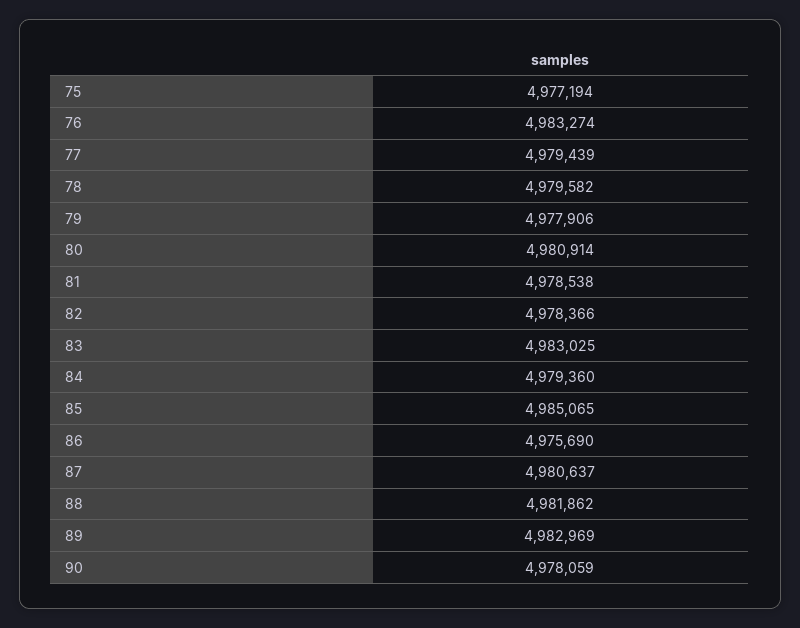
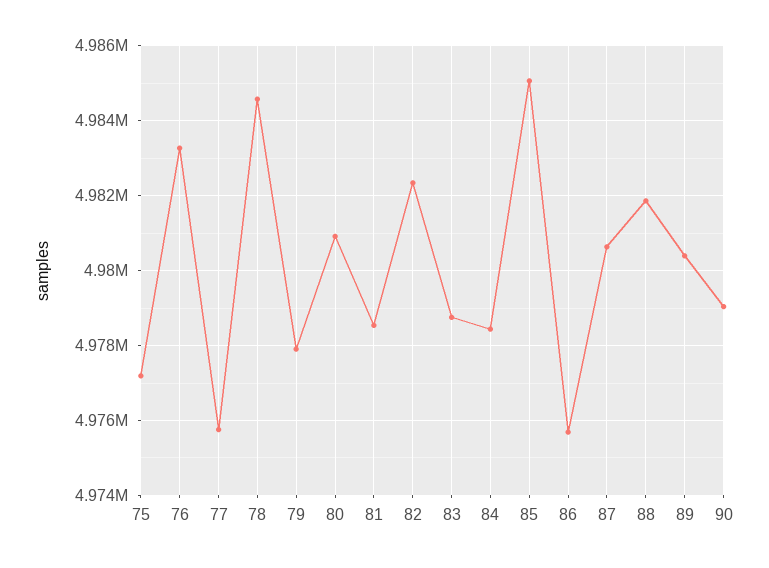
77: 4979439 -> 4975800
78: 4979582 -> 4984600
82: 4978366 -> 4982400
83: 4983025 -> 4978800
84: 4979360 -> 4978400
89: 4982969 -> 4980400
90: 4978059 -> 4979000

